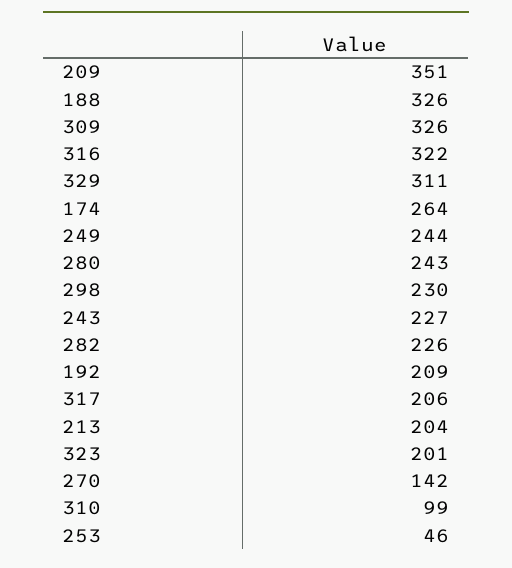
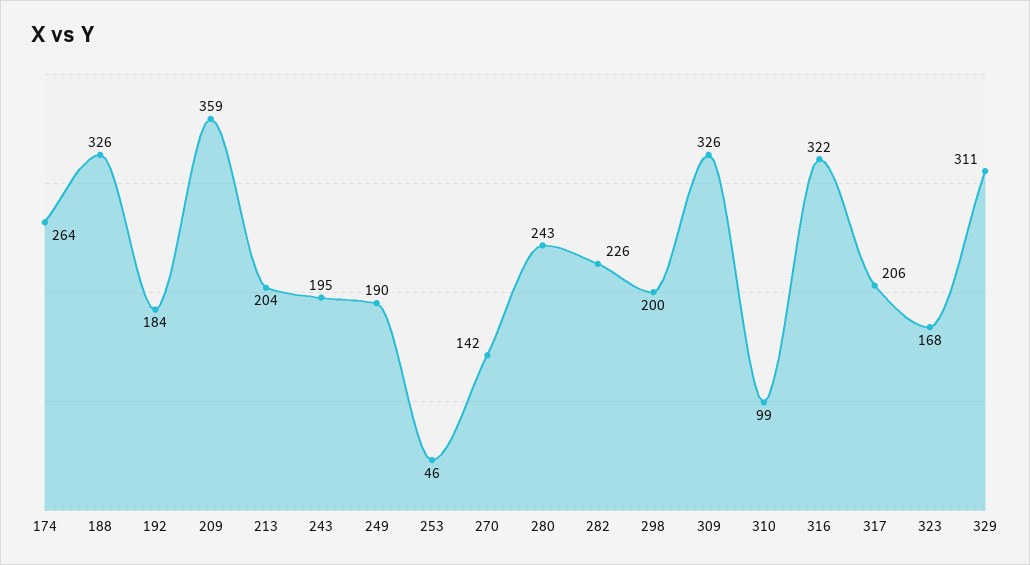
209: 351 -> 359
249: 244 -> 190
298: 230 -> 200
243: 227 -> 195
192: 209 -> 184
323: 201 -> 168

